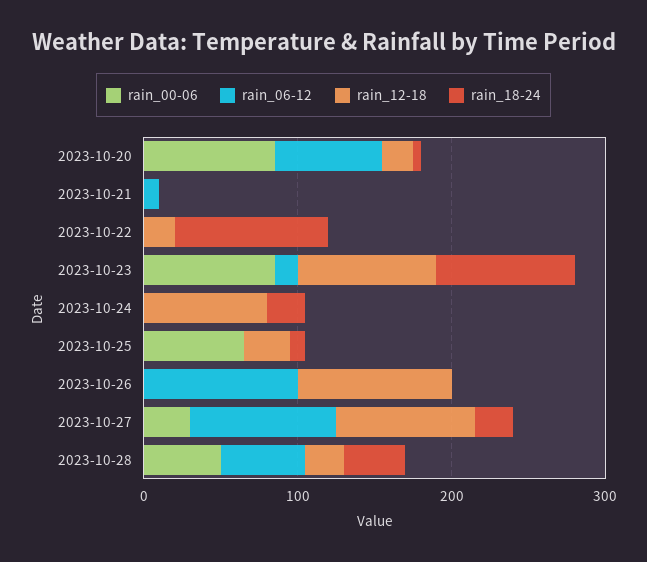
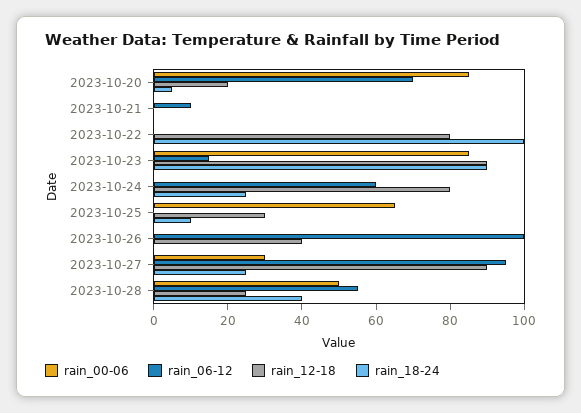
rain_12-18, 2023-10-22: 20 -> 80
rain_06-12, 2023-10-24: 0 -> 60
rain_12-18, 2023-10-26: 100 -> 40

